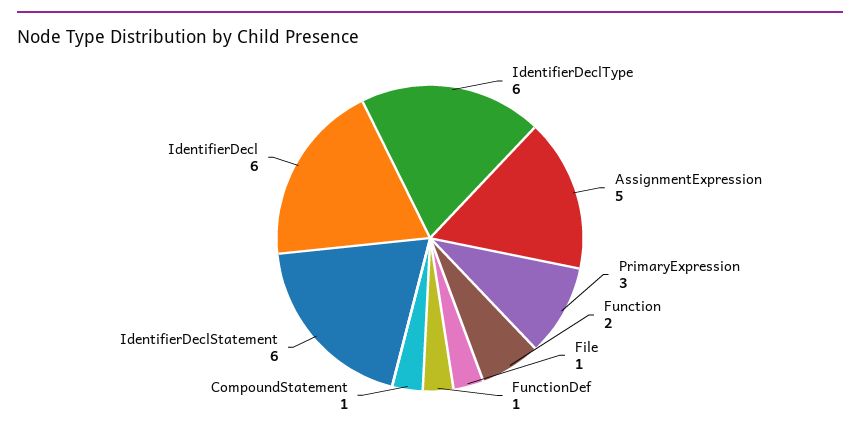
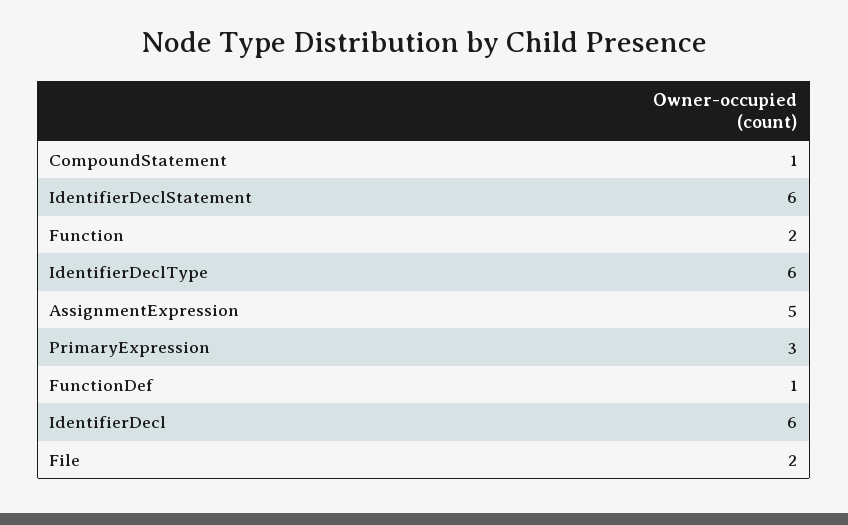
File: 1 -> 2

